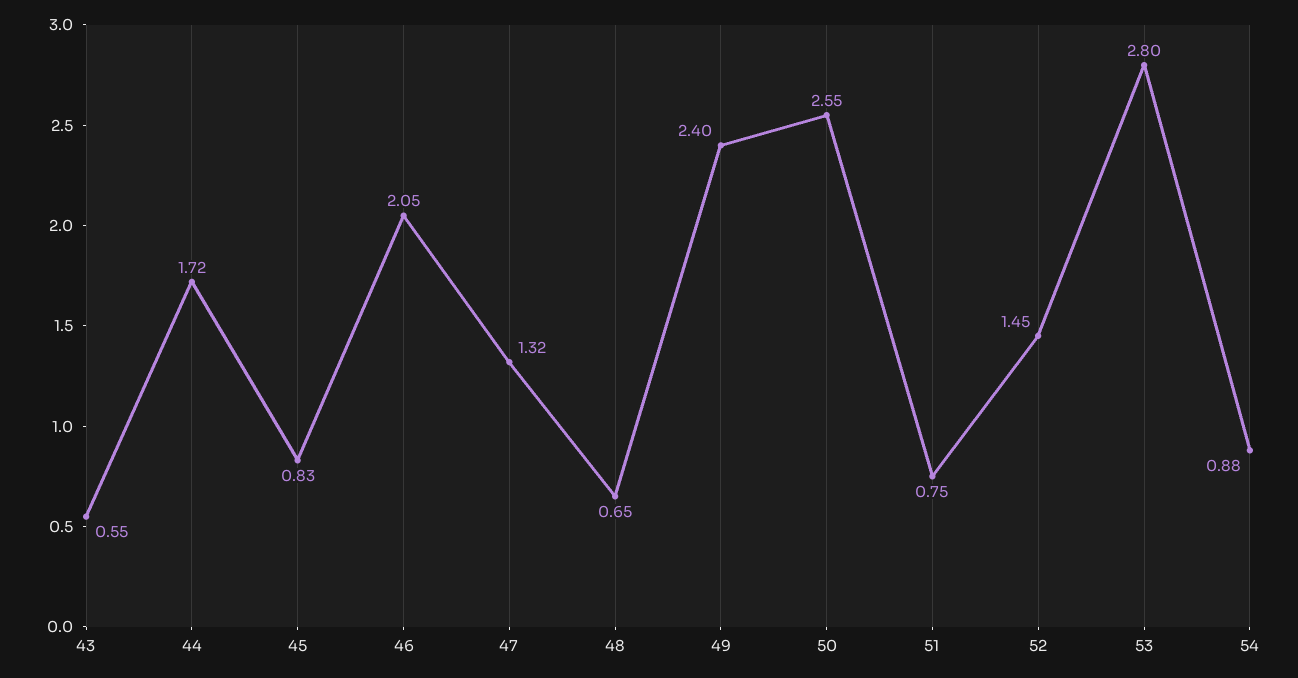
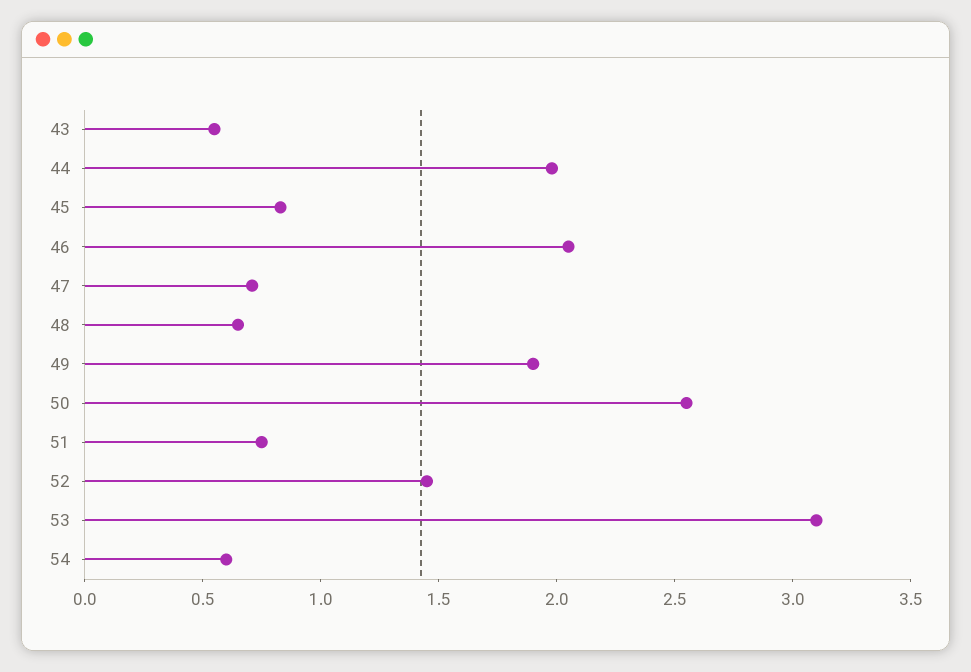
44: 1.72 -> 2
47: 1.32 -> 0.7
49: 2.4 -> 1.9
53: 2.8 -> 3.1
54: 0.88 -> 0.6

